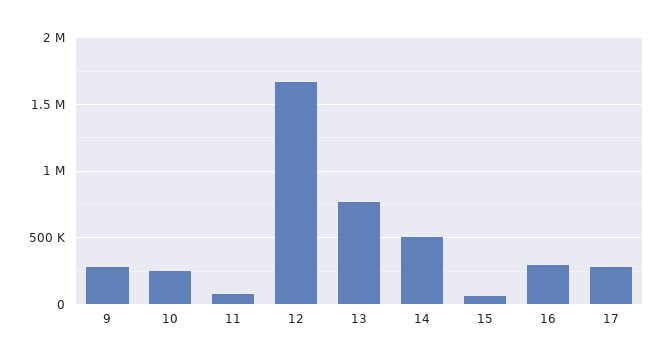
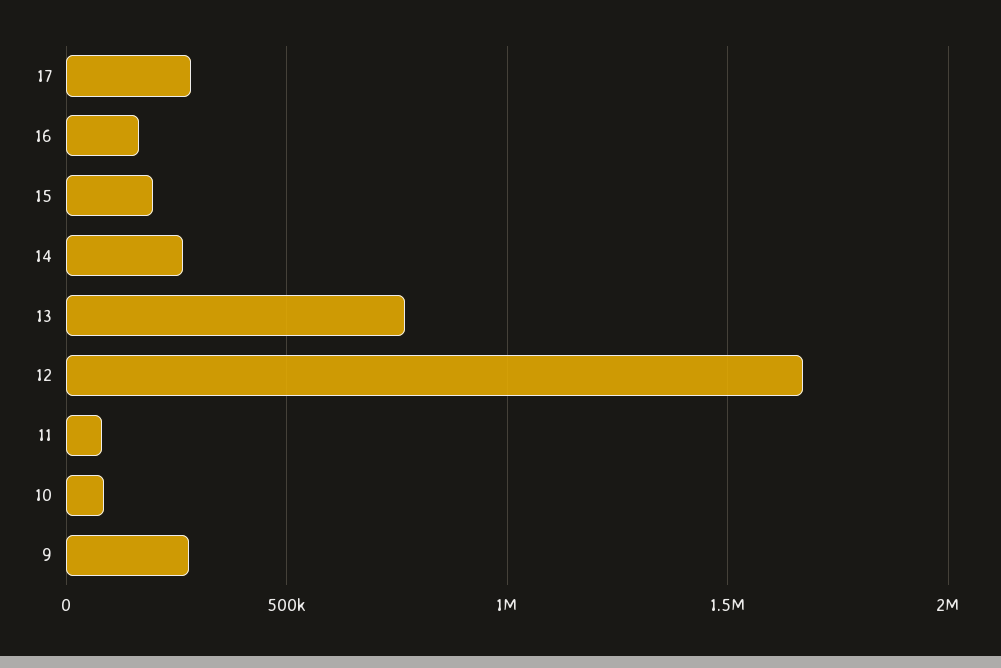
10: 250000 -> 100000
14: 500000 -> 250000
15: 50000 -> 200000
16: 300000 -> 150000

